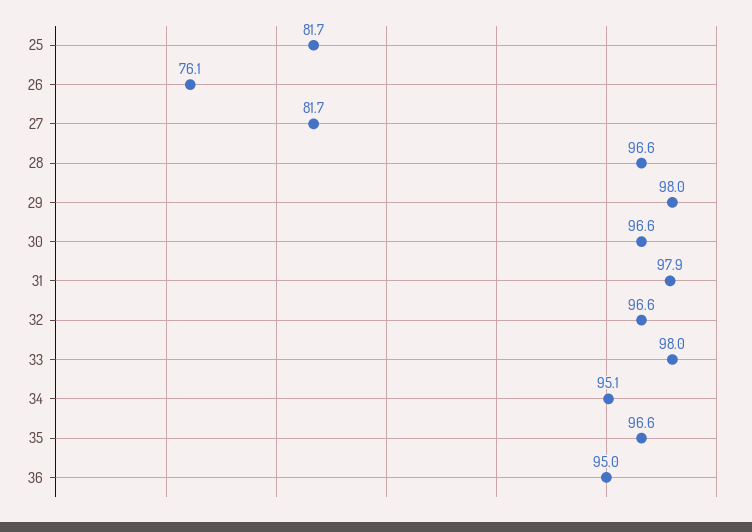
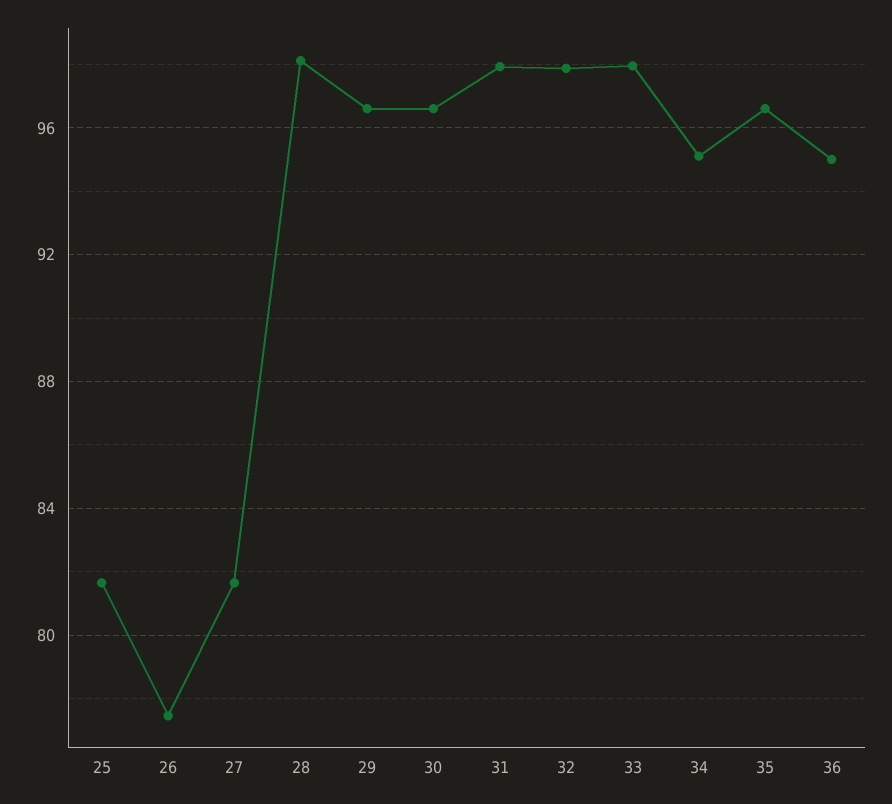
26: 76.1 -> 77.5
28: 96.6 -> 98
29: 98 -> 96.5
32: 96.6 -> 98

